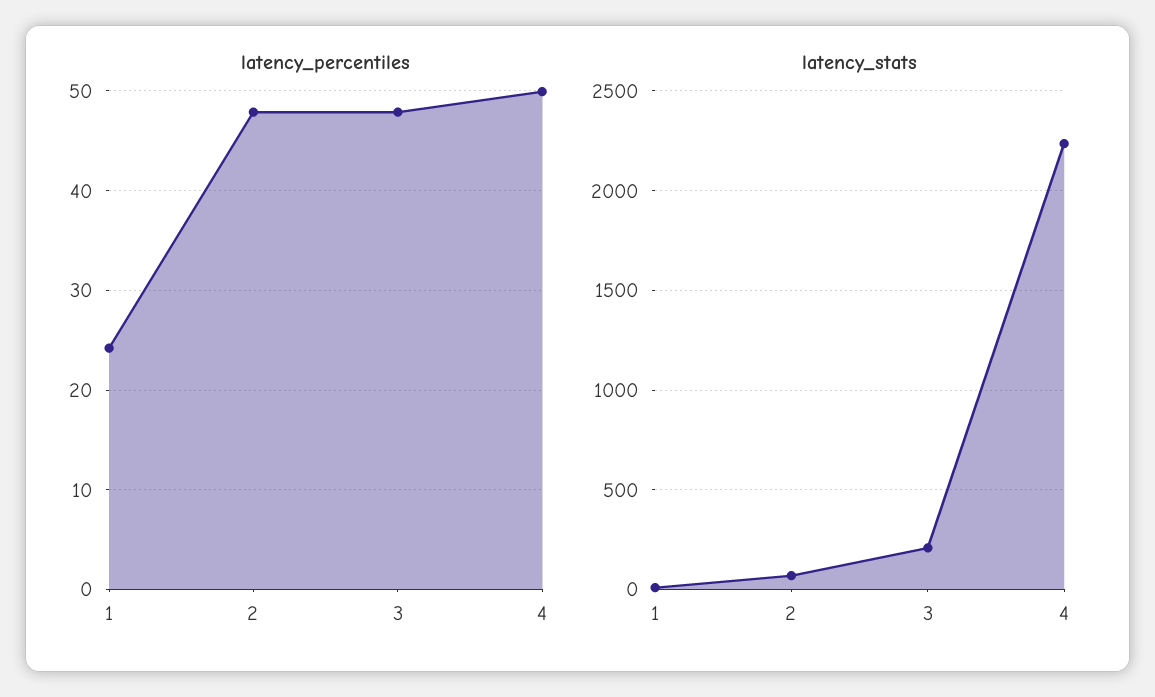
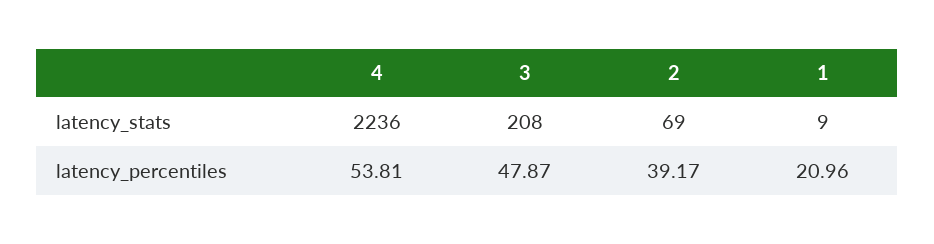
latency_percentiles, 1: 24 -> 20.96
latency_percentiles, 2: 48 -> 39.17
latency_percentiles, 4: 50 -> 53.81

